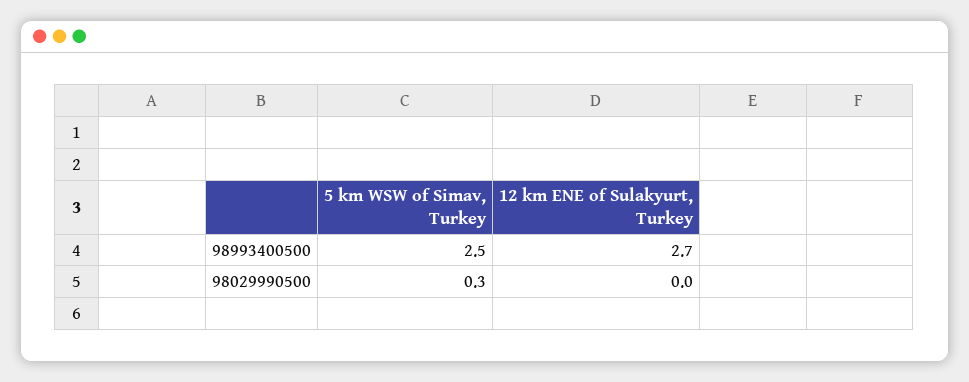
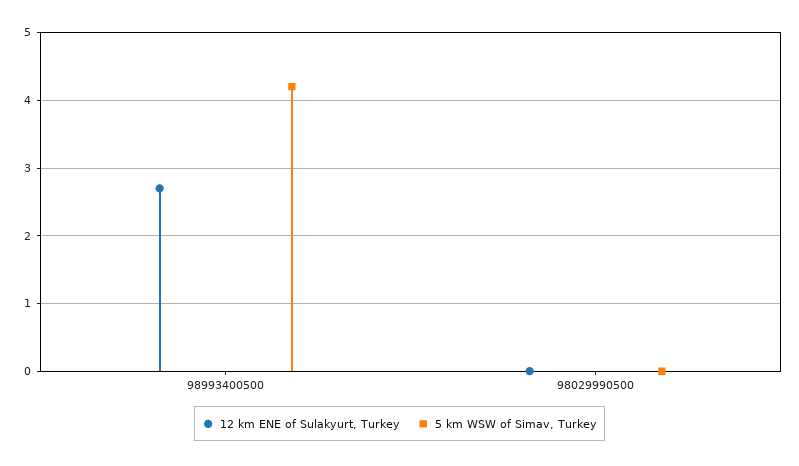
5 km WSW of Simav, Turkey, 98993400500: 2.5 -> 4.2
5 km WSW of Simav, Turkey, 98029990500: 0.3 -> 0

